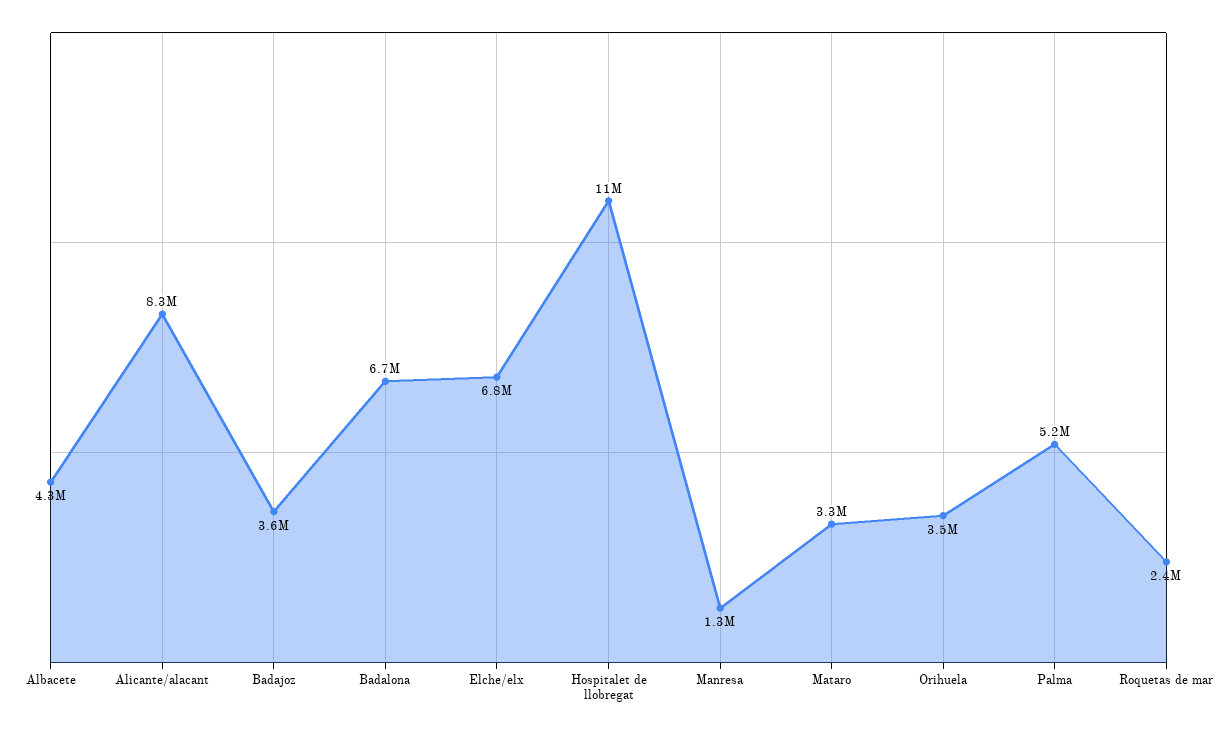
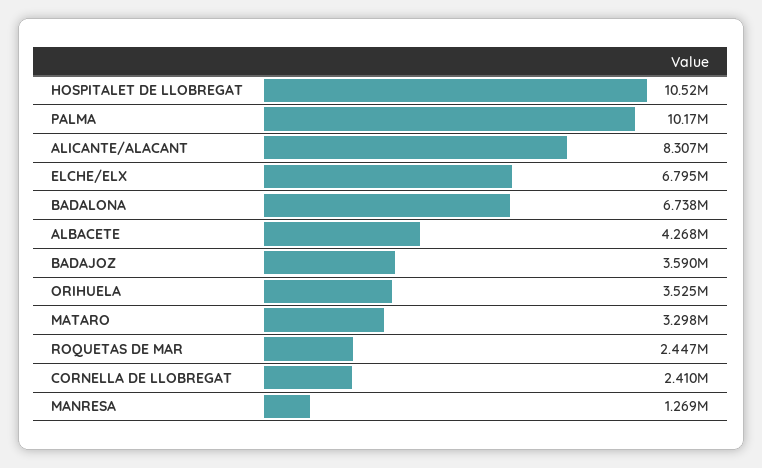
Palma: 5200000 -> 10170000
CORNELLA DE LLOBREGAT: none -> 2410000

